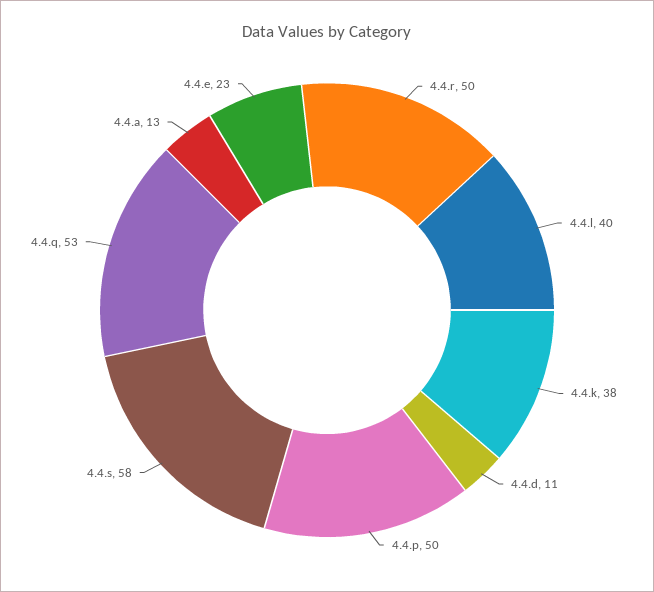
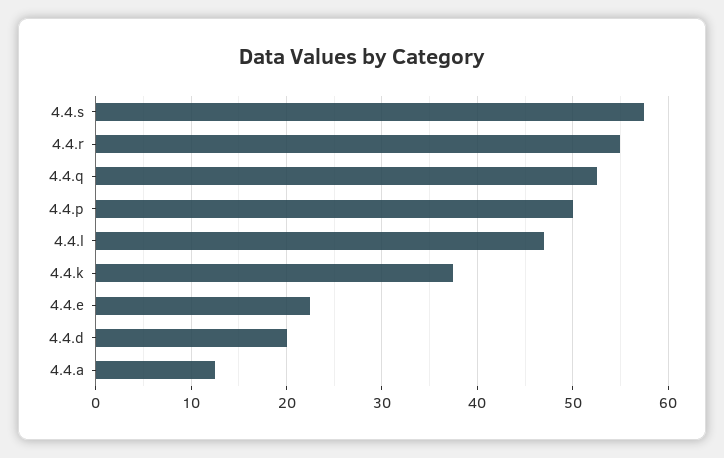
4.4.r: 50 -> 55
4.4.l: 40 -> 47
4.4.d: 11 -> 20

